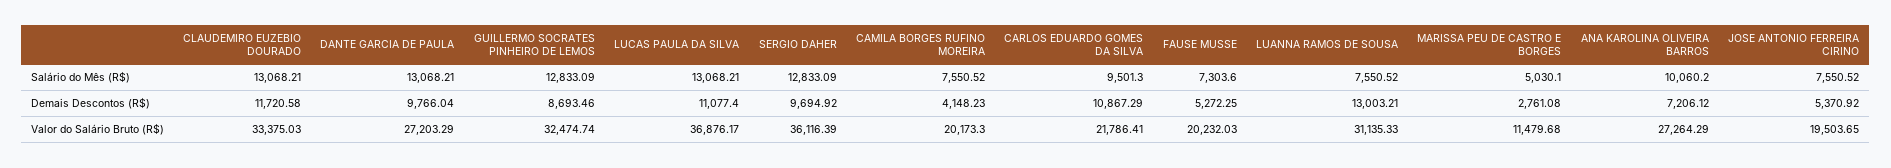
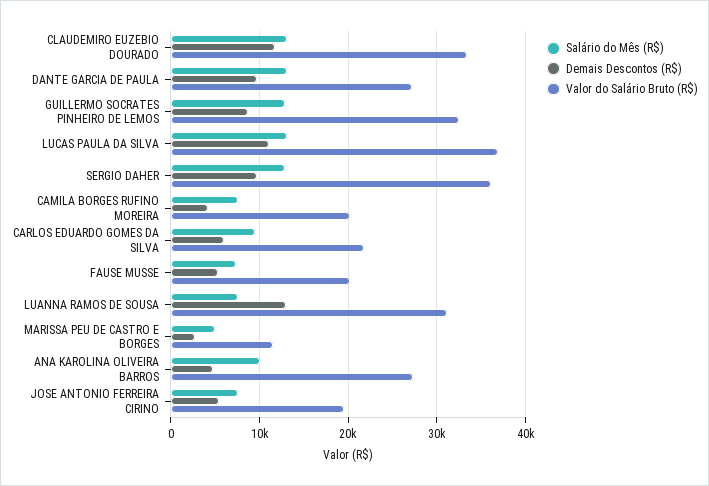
Demais Descontos (R$), CARLOS EDUARDO GOMES DA SILVA: 10867.29 -> 6000
Demais Descontos (R$), ANA KAROLINA OLIVEIRA BARROS: 7206.12 -> 5000

